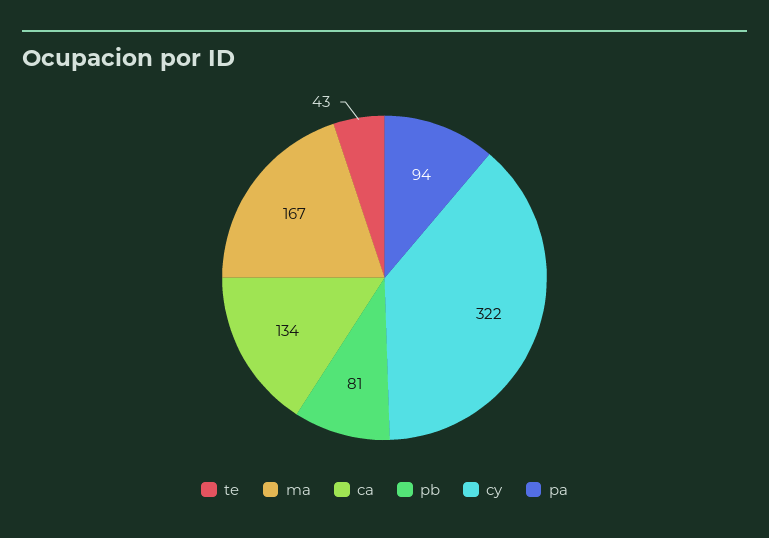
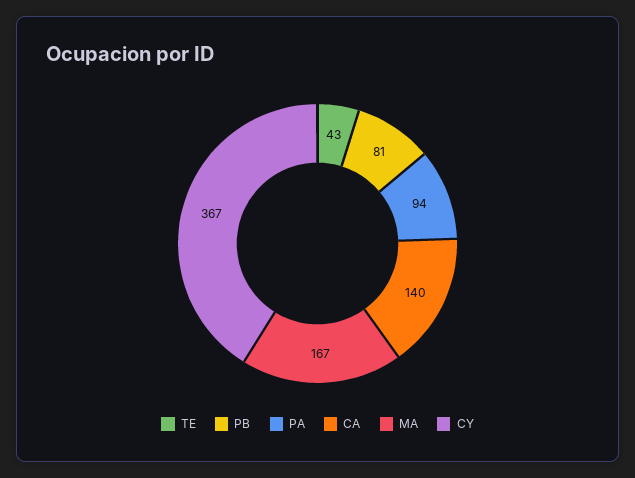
ca: 134 -> 140
cy: 322 -> 367

